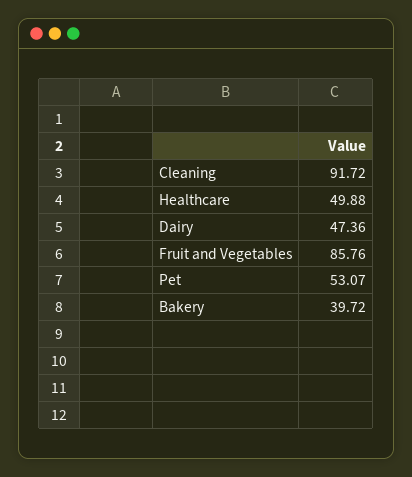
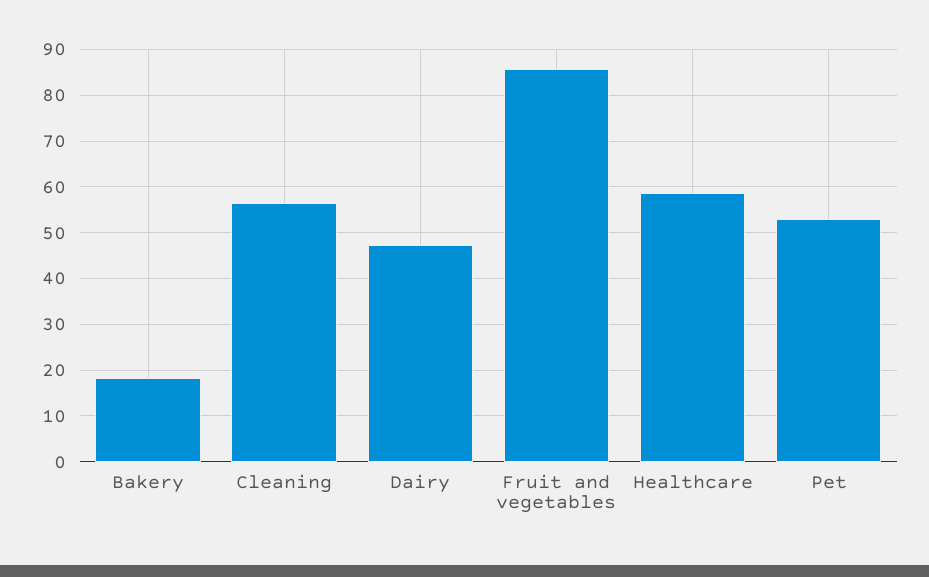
Cleaning: 91.72 -> 56
Healthcare: 49.88 -> 58
Bakery: 39.72 -> 18

